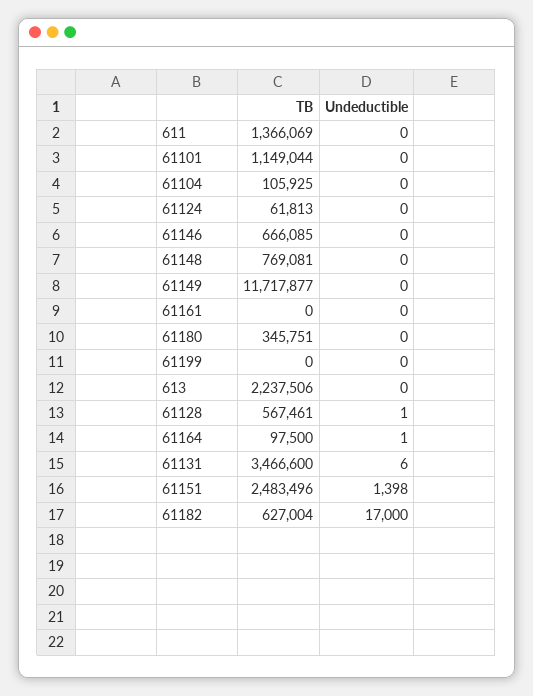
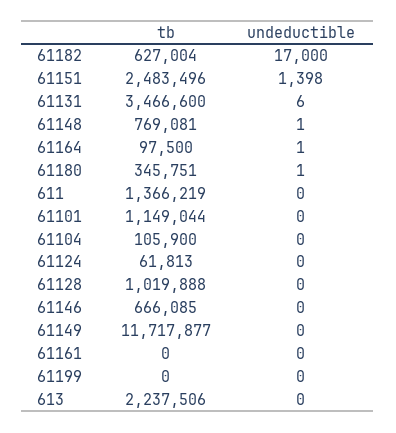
TB, 611: 1366069 -> 1366219
TB, 61104: 105925 -> 105900
Undeductible, 61148: 0 -> 1
Undeductible, 61180: 0 -> 1
TB, 61128: 567461 -> 1019888
Undeductible, 61128: 1 -> 0

